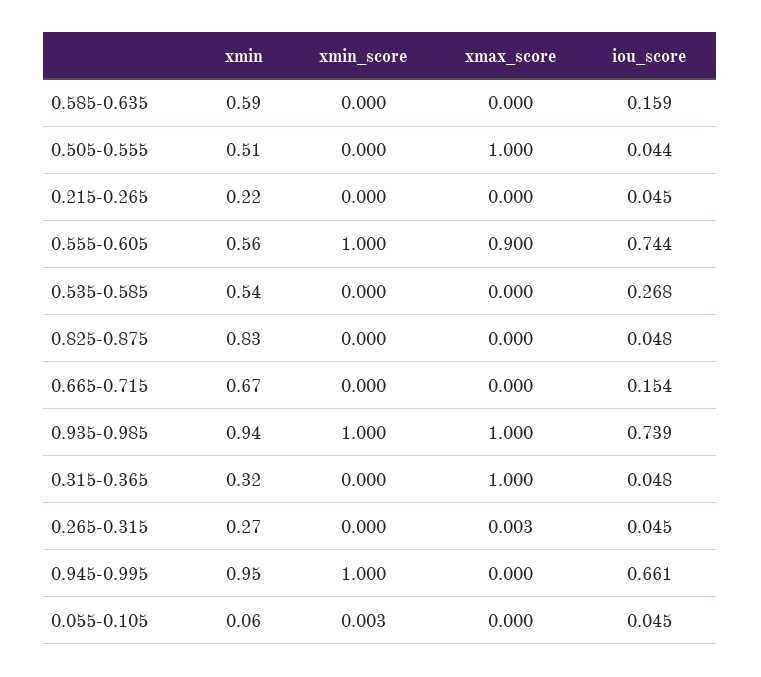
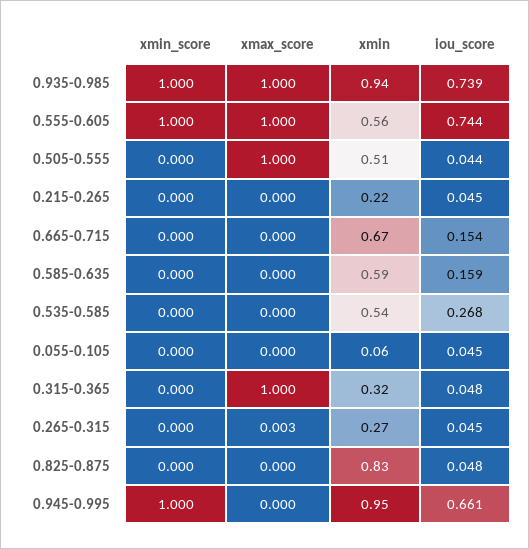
xmax_score, 0.555-0.605: 0.9 -> 1
xmin_score, 0.055-0.105: 0.003 -> 0

